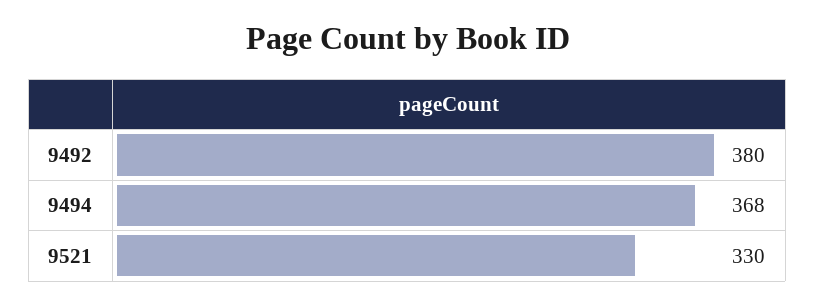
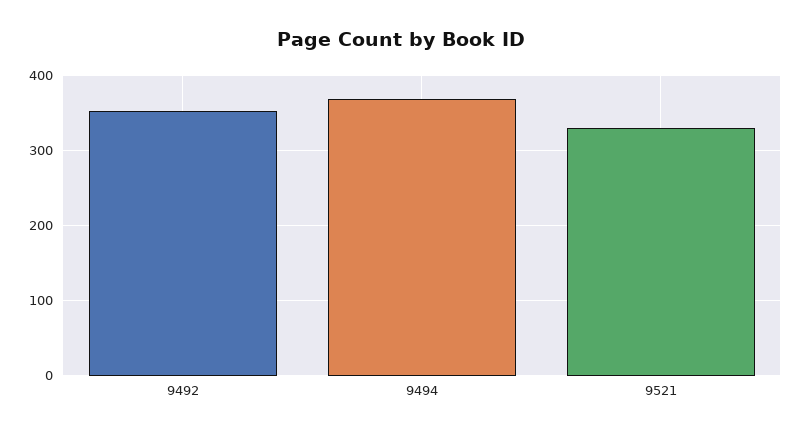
9492: 380 -> 350

